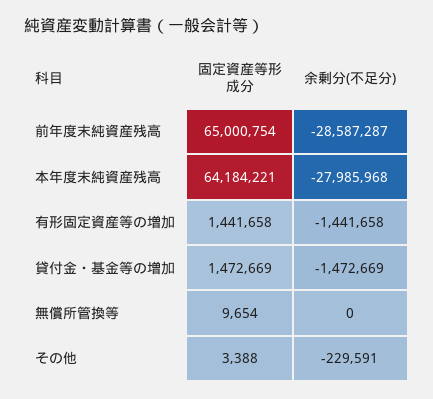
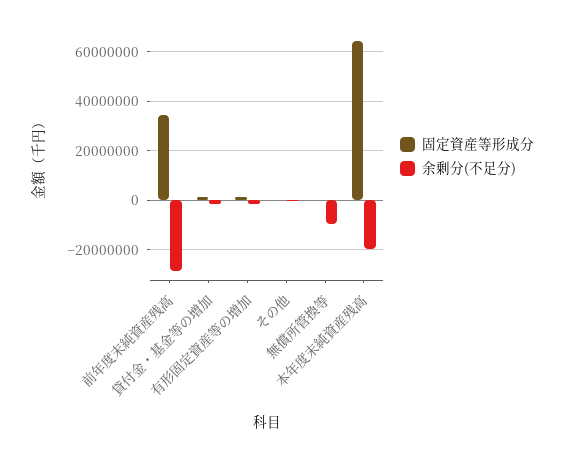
固定資産等形成分, 前年度末純資産残高: 65000754 -> 35000000
余剰分(不足分), 本年度末純資産残高: -27985968 -> -20000000
余剰分(不足分), 無償所管換等: 0 -> -10000000

